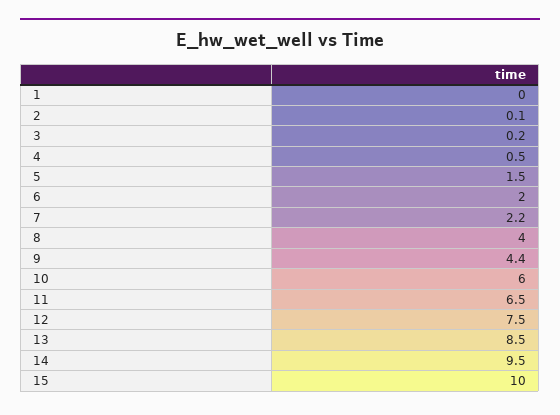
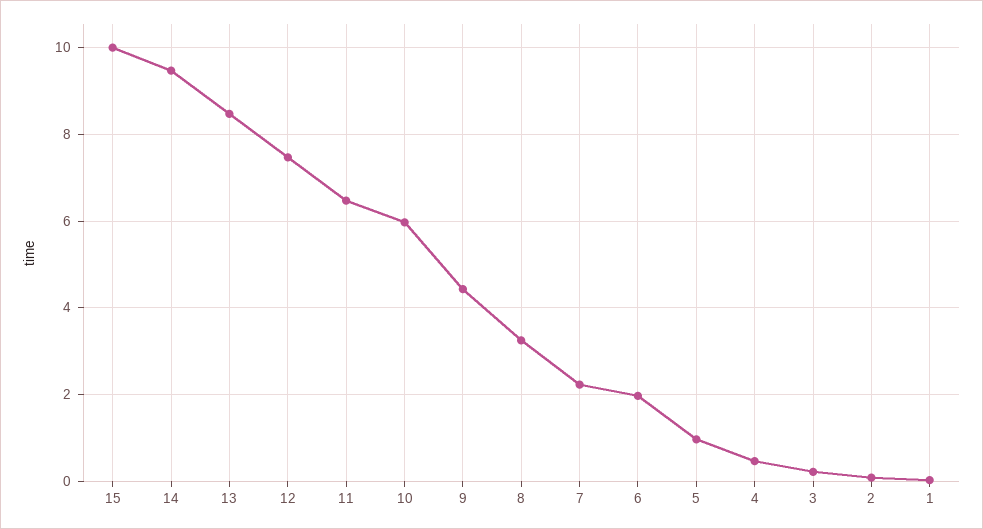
5: 1.5 -> 1
8: 4 -> 3.2

